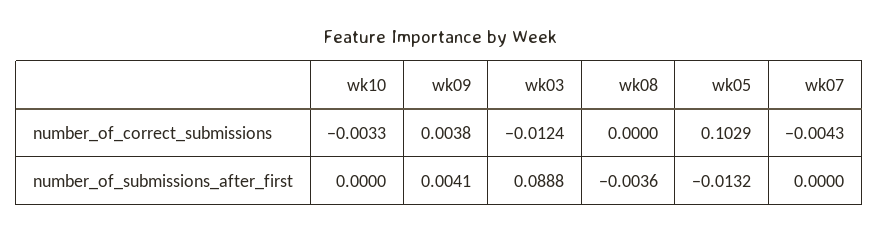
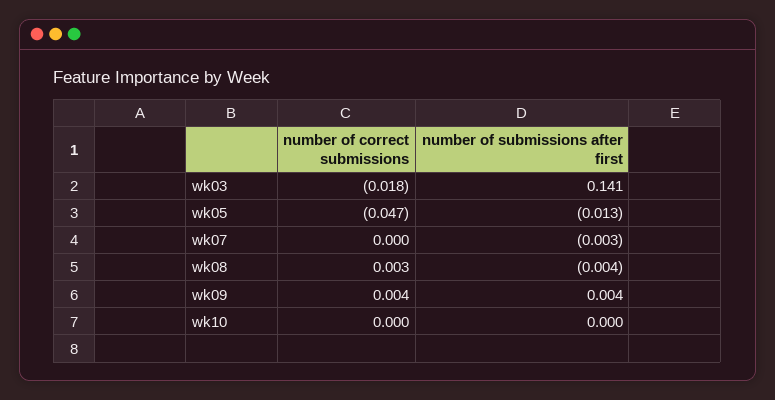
wk10, number_of_correct_submissions: -0.0033 -> 0
wk03, number_of_correct_submissions: -0.0124 -> -0.018
wk08, number_of_correct_submissions: 0 -> 0.003
wk05, number_of_correct_submissions: 0.1029 -> -0.047
wk07, number_of_correct_submissions: -0.0043 -> 0
wk03, number_of_submissions_after_first: 0.0888 -> 0.141
wk07, number_of_submissions_after_first: 0 -> -0.003

